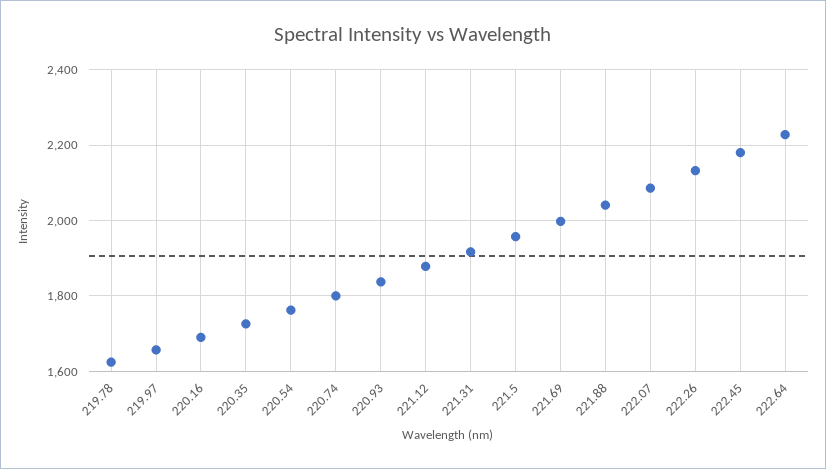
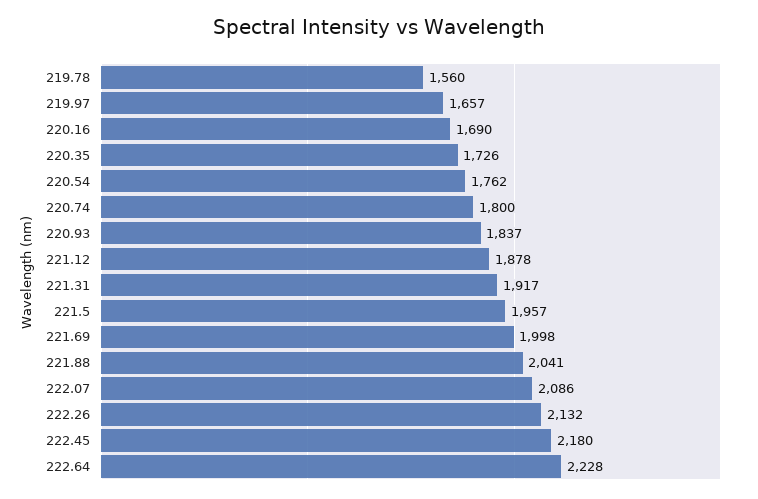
219.78: 1620 -> 1560

